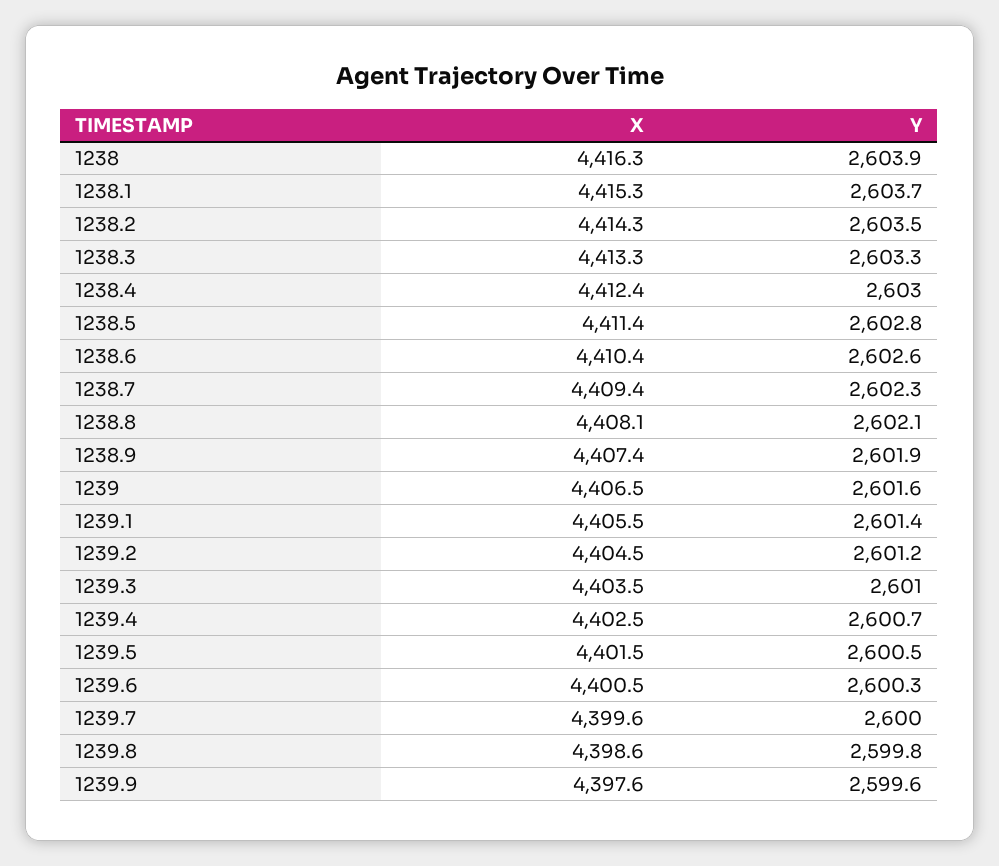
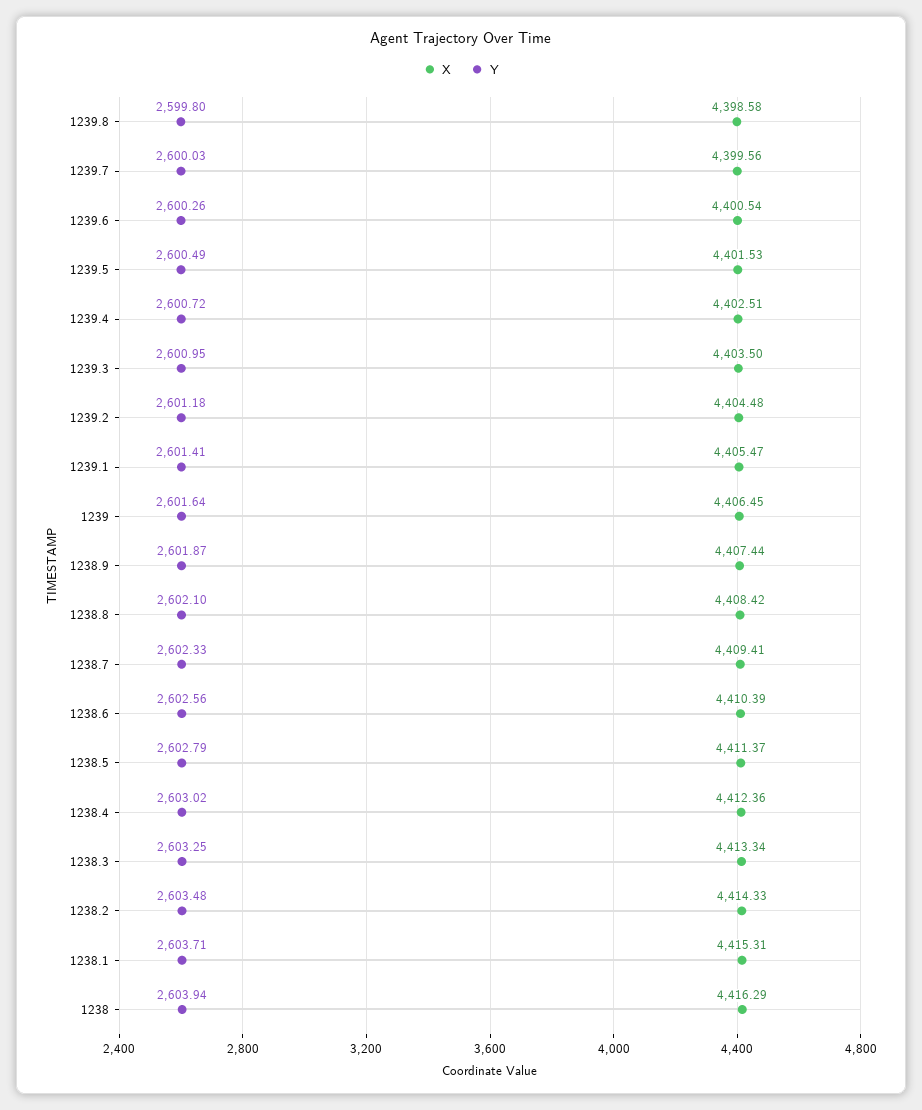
X, 1238.8: 4408.1 -> 4408.42
X, 1239.9: 4397.6 -> none
Y, 1239.9: 2599.6 -> none

